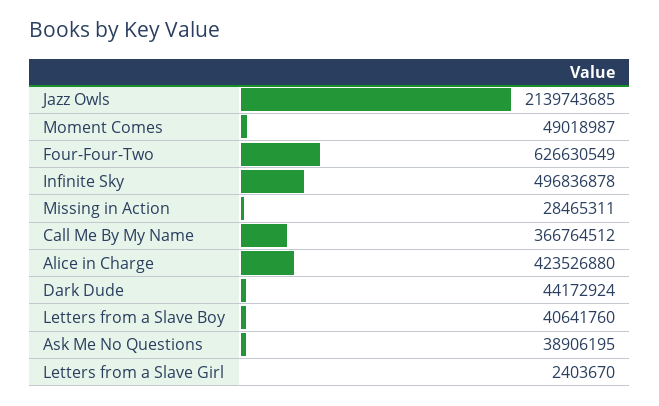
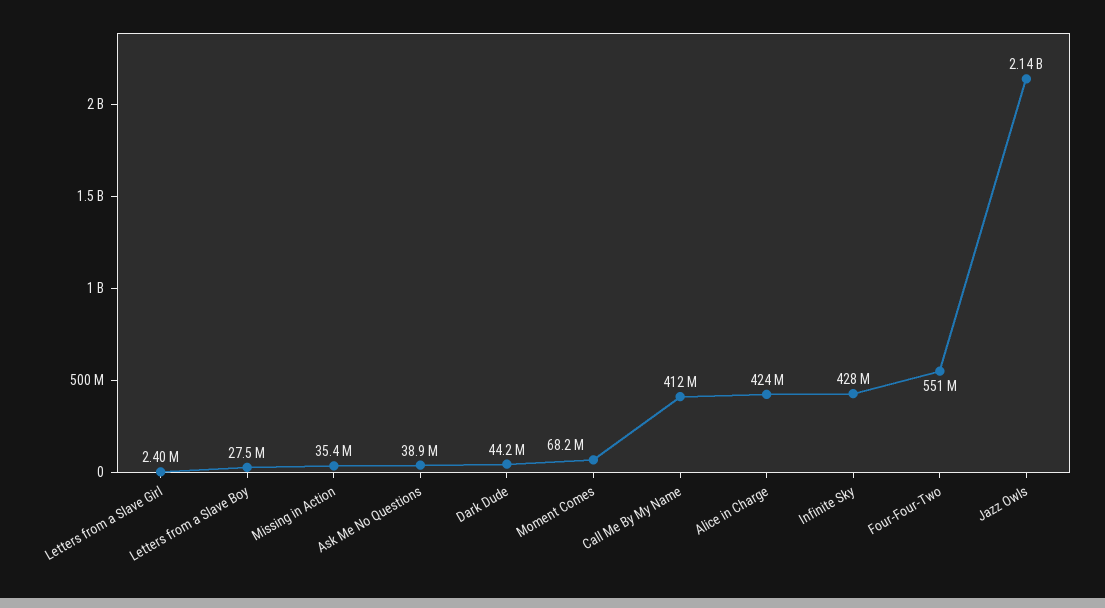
Moment Comes: 49018987 -> 68200000
Four-Four-Two: 626630549 -> 551000000
Infinite Sky: 496836878 -> 428000000
Missing in Action: 28465311 -> 35400000
Call Me By My Name: 366764512 -> 412000000
Letters from a Slave Boy: 40641760 -> 27500000

